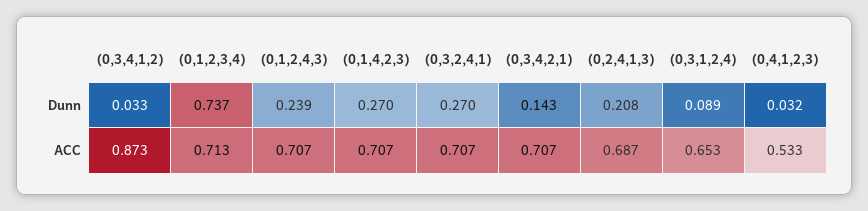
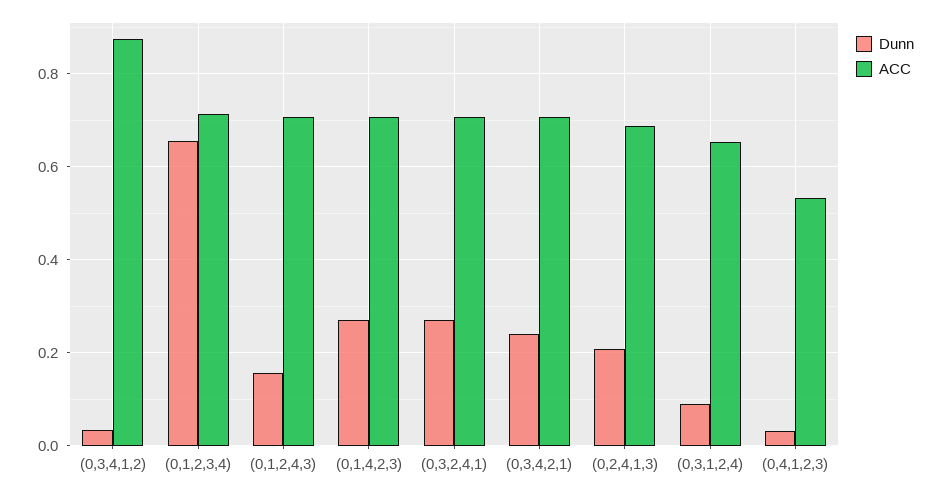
Dunn, (0,1,2,3,4): 0.737 -> 0.66
Dunn, (0,1,2,4,3): 0.239 -> 0.16
Dunn, (0,3,4,2,1): 0.143 -> 0.24

